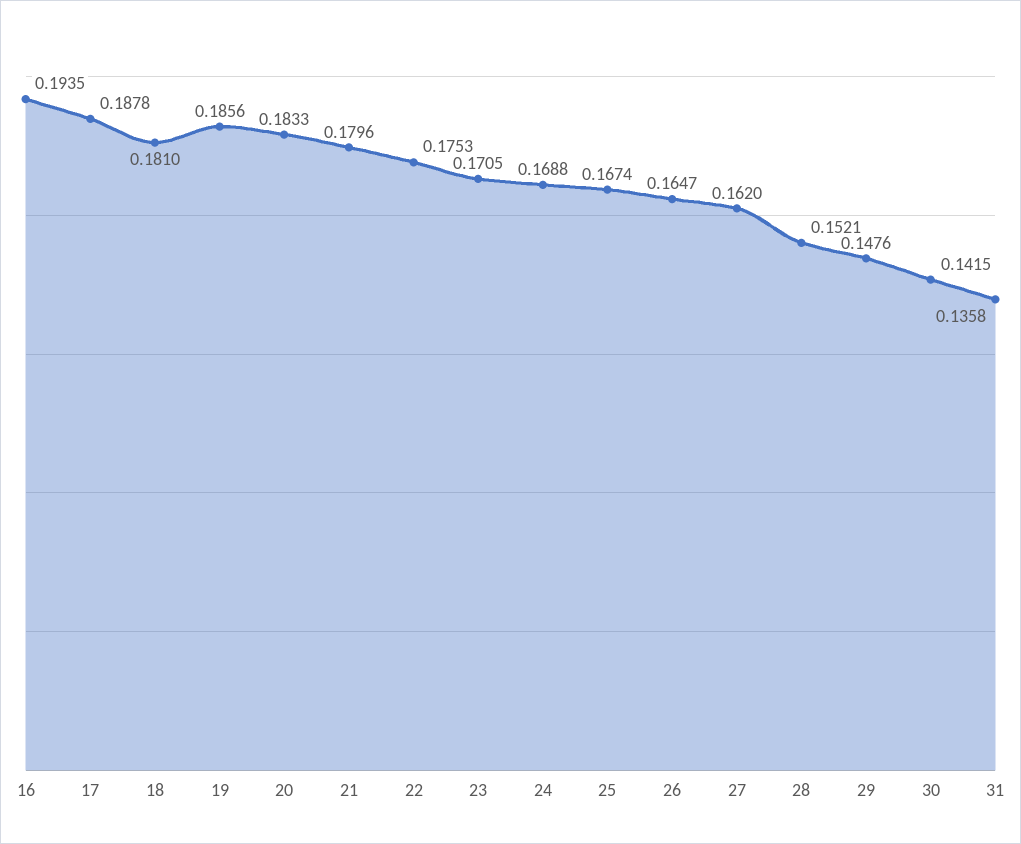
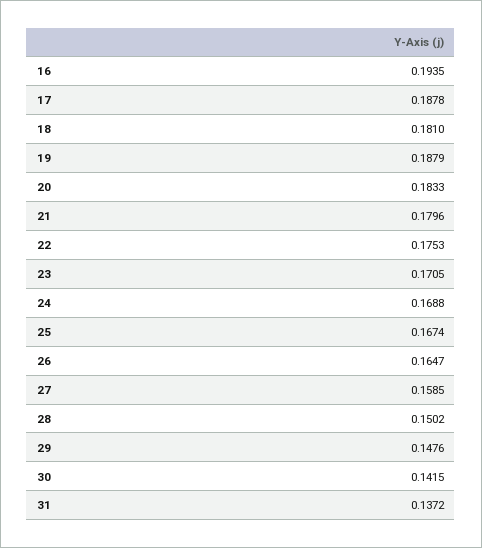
19: 0.1856 -> 0.1879
27: 0.162 -> 0.1585
28: 0.1521 -> 0.1502
31: 0.1358 -> 0.1372

